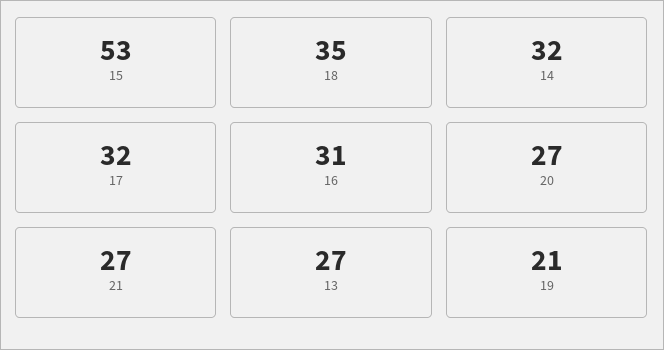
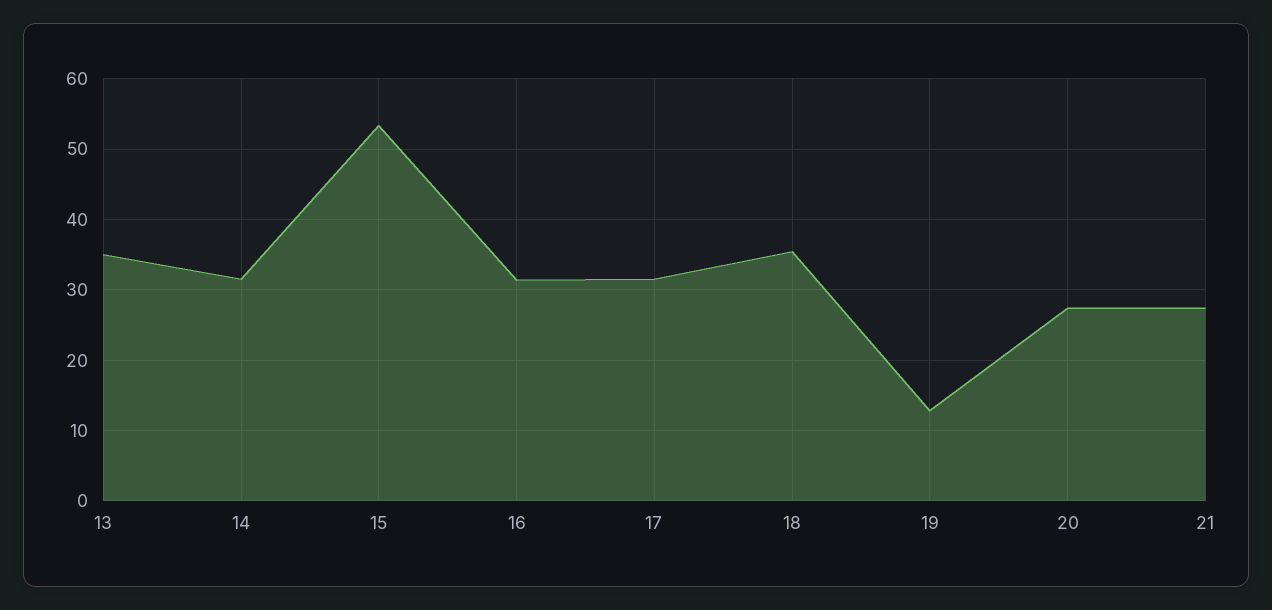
13: 27 -> 35
19: 21 -> 13

